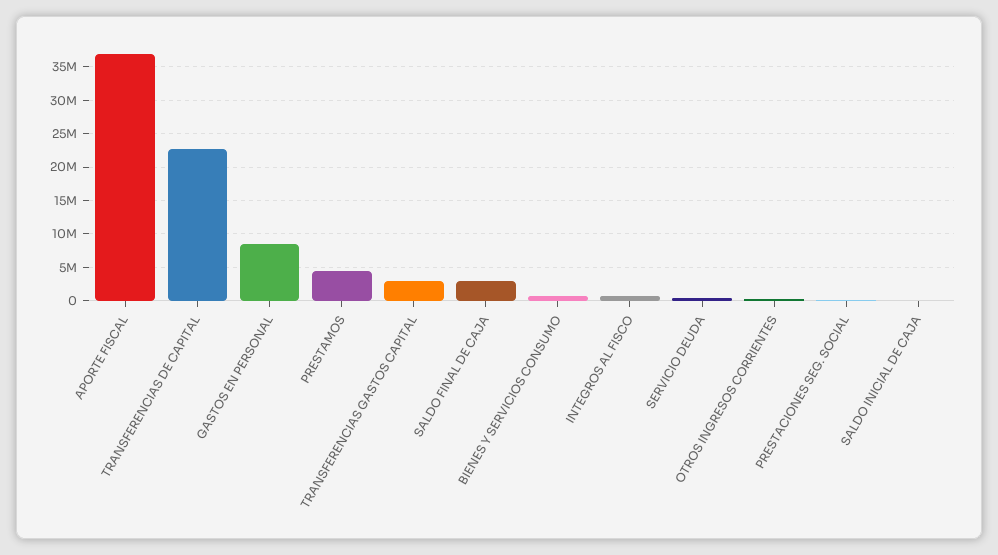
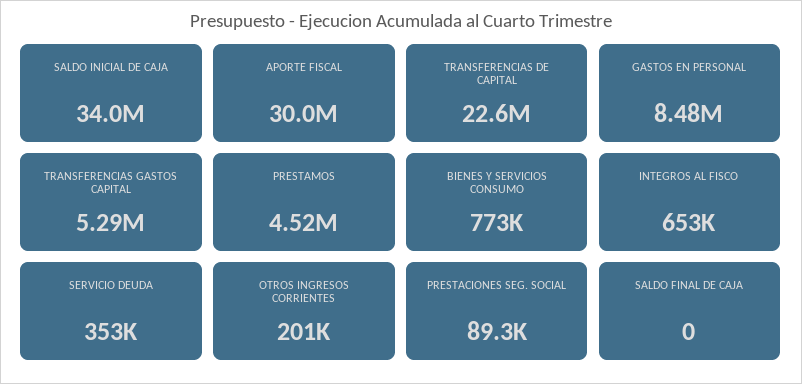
APORTE FISCAL: 37000000 -> 30000000
TRANSFERENCIAS GASTOS CAPITAL: 3000000 -> 5290000
SALDO FINAL DE CAJA: 3000000 -> 0
SALDO INICIAL DE CAJA: 0 -> 34000000

